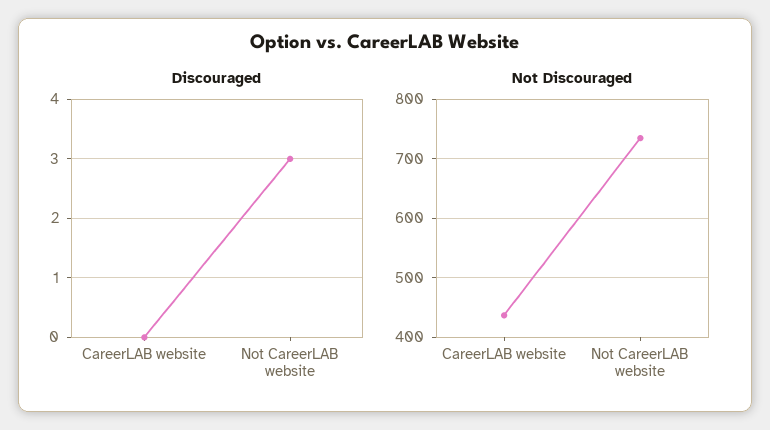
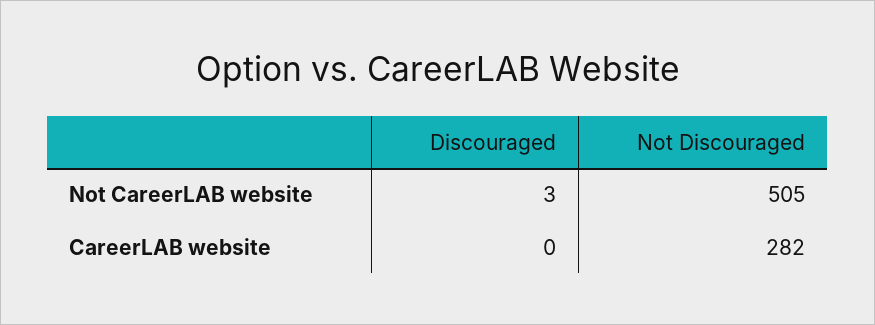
Not Discouraged, CareerLAB website: 440 -> 282
Not Discouraged, Not CareerLAB website: 740 -> 505

